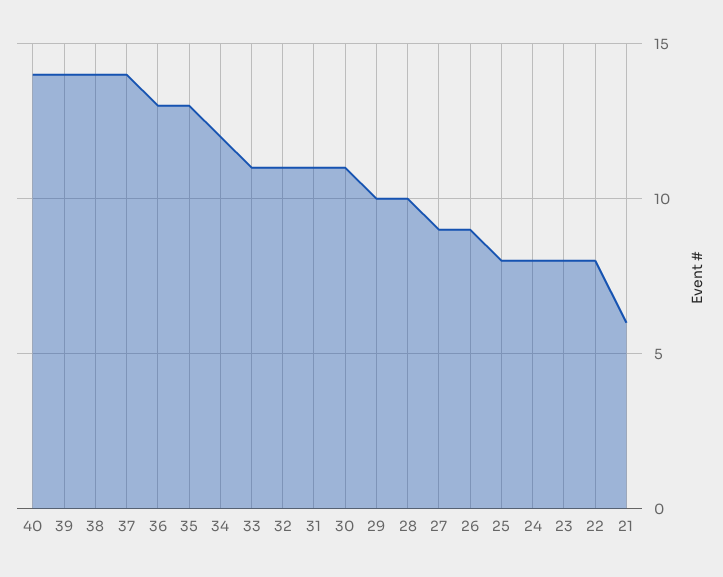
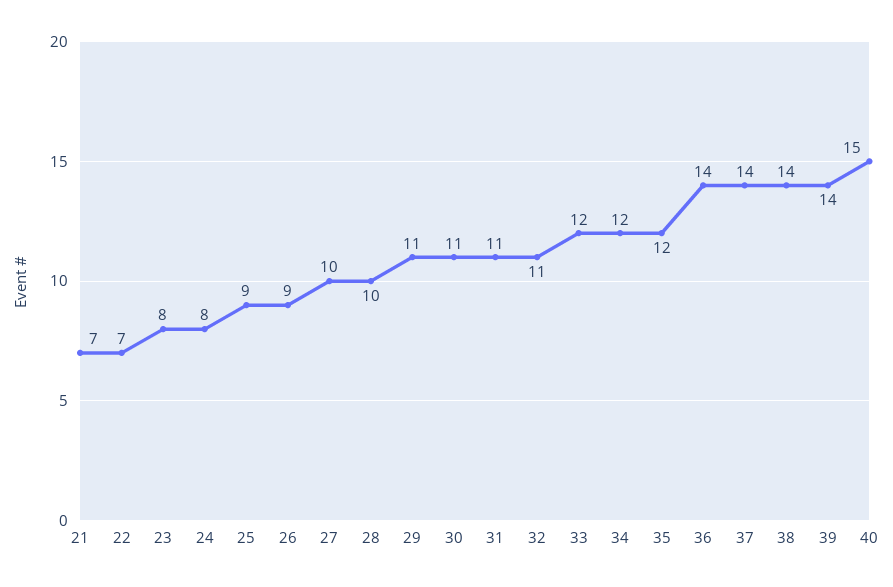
40: 14 -> 15
36: 13 -> 14
35: 13 -> 12
33: 11 -> 12
29: 10 -> 11
27: 9 -> 10
25: 8 -> 9
22: 8 -> 7
21: 6 -> 7

